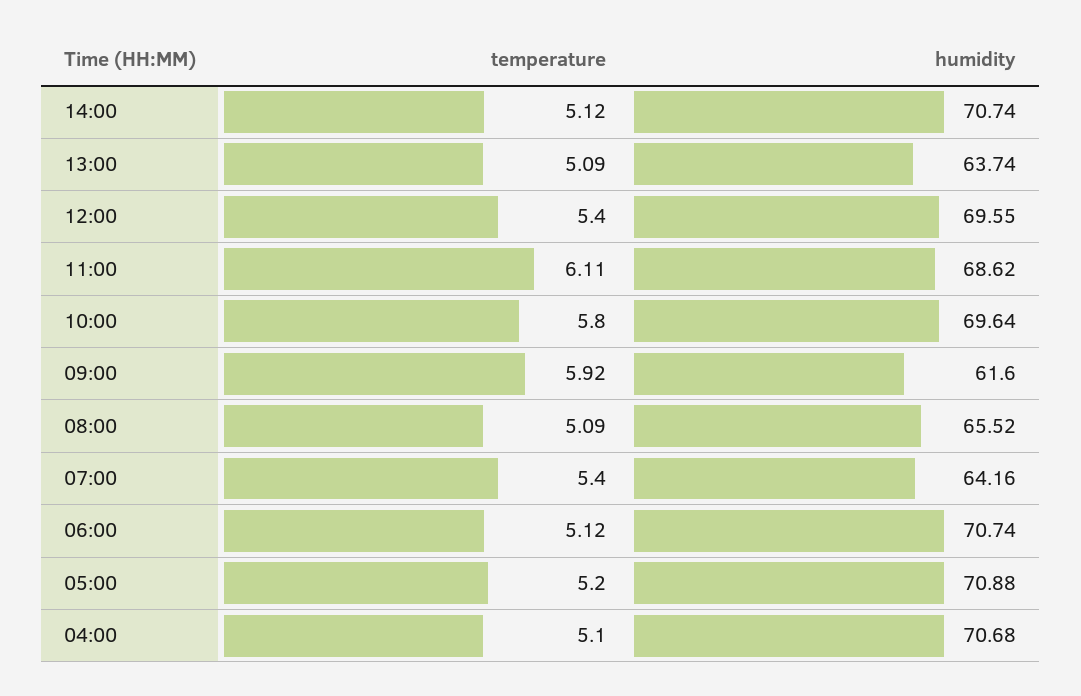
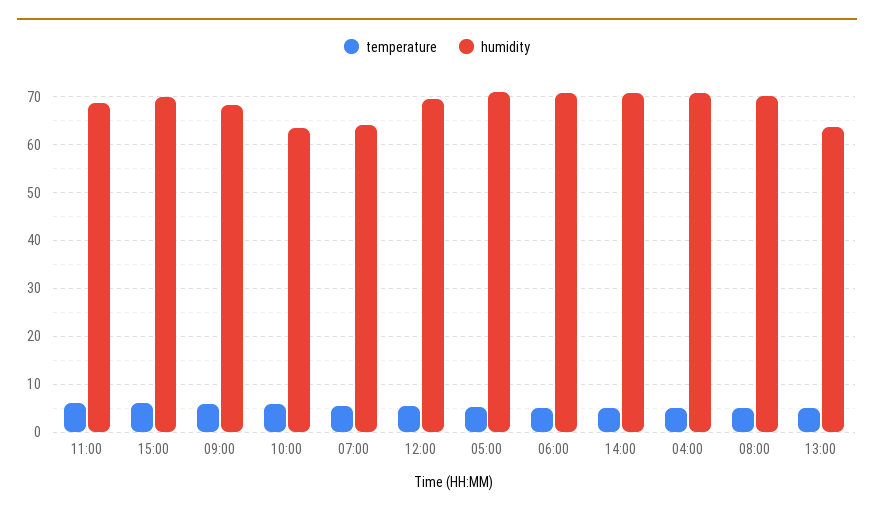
humidity, 10:00: 69.64 -> 64
humidity, 09:00: 61.6 -> 68
humidity, 08:00: 65.52 -> 70
temperature, 15:00: none -> 6
humidity, 15:00: none -> 70

